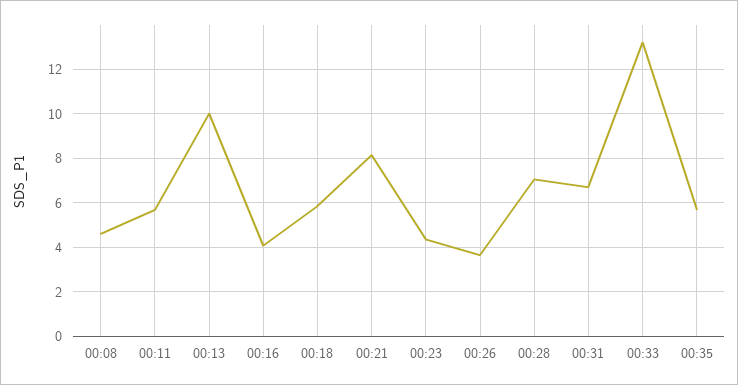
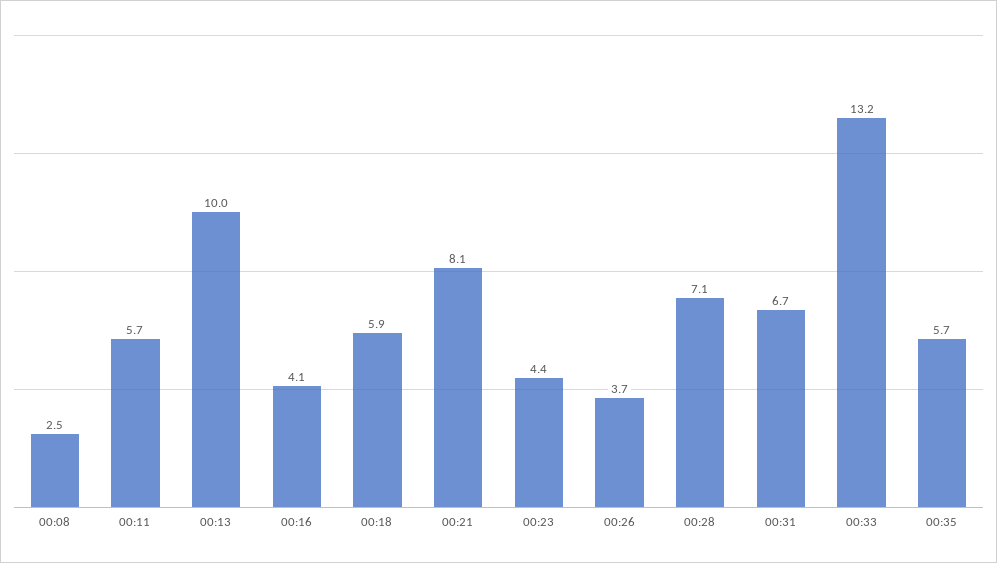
00:08: 4.5 -> 2.5

